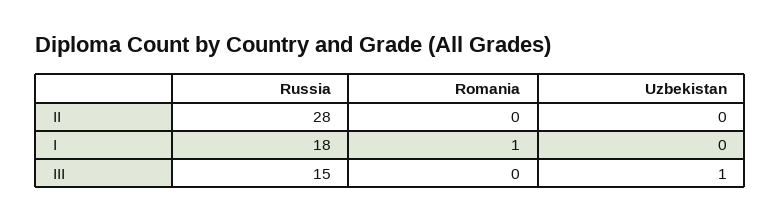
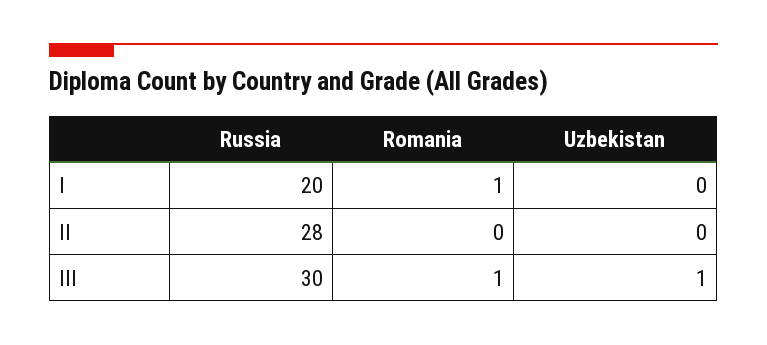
Russia, I: 18 -> 20
Russia, III: 15 -> 30
Romania, III: 0 -> 1

